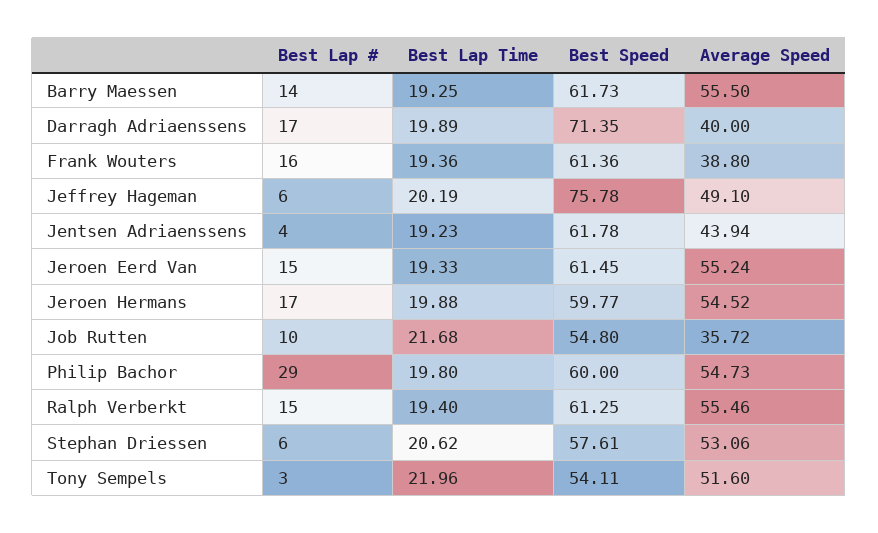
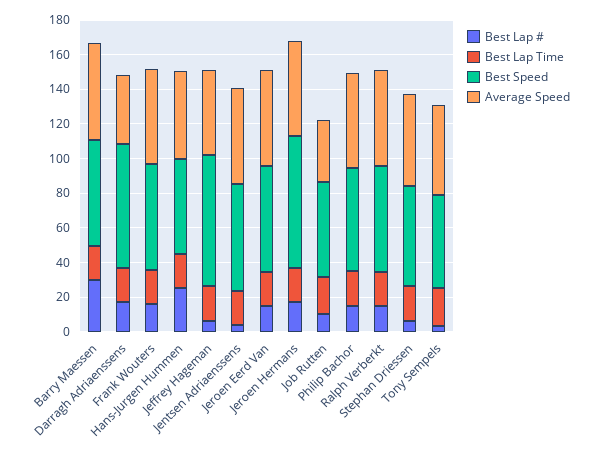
Best Lap #, Barry Maessen: 14 -> 30
Average Speed, Frank Wouters: 38.8 -> 55
Average Speed, Jentsen Adriaenssens: 43.94 -> 55
Best Speed, Jeroen Hermans: 59.77 -> 75
Best Lap #, Philip Bachor: 29 -> 15
Best Lap #, Hans-Jurgen Hummen: none -> 25
Best Lap Time, Hans-Jurgen Hummen: none -> 20
Best Speed, Hans-Jurgen Hummen: none -> 55
Average Speed, Hans-Jurgen Hummen: none -> 50

